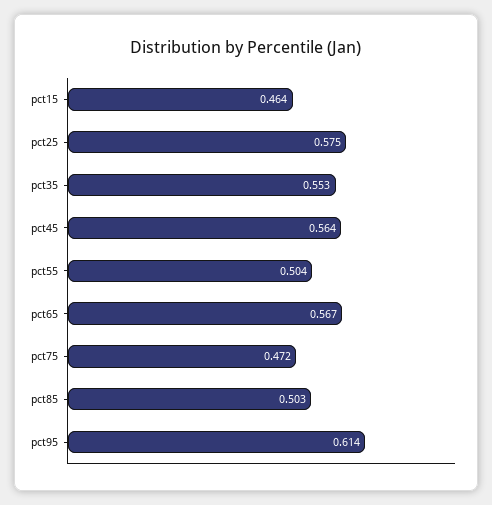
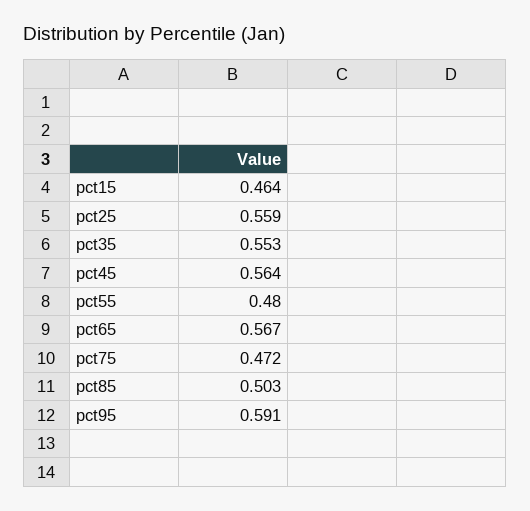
pct25: 0.575 -> 0.559
pct55: 0.504 -> 0.48
pct95: 0.614 -> 0.591

